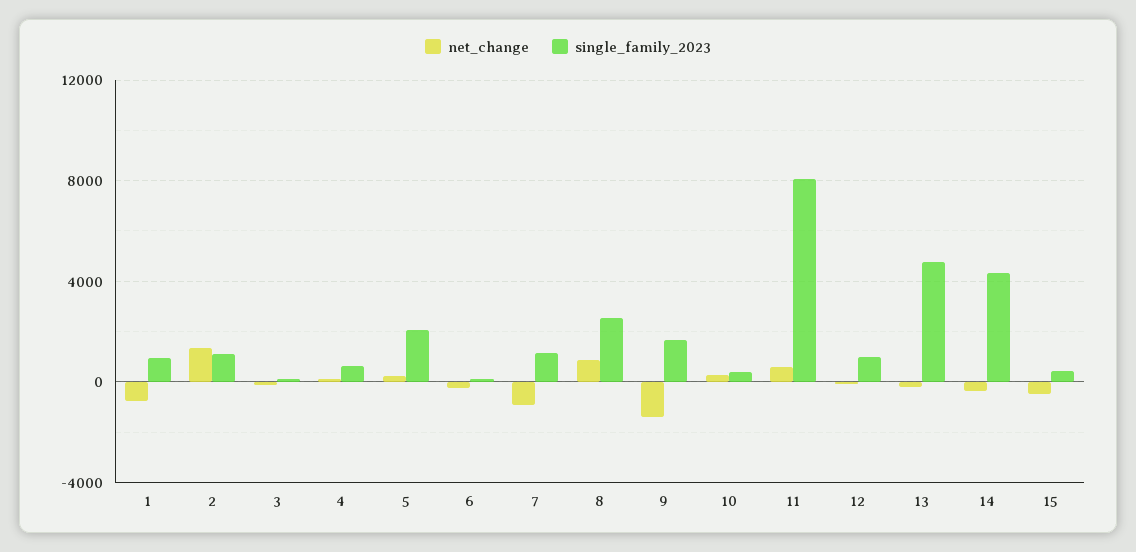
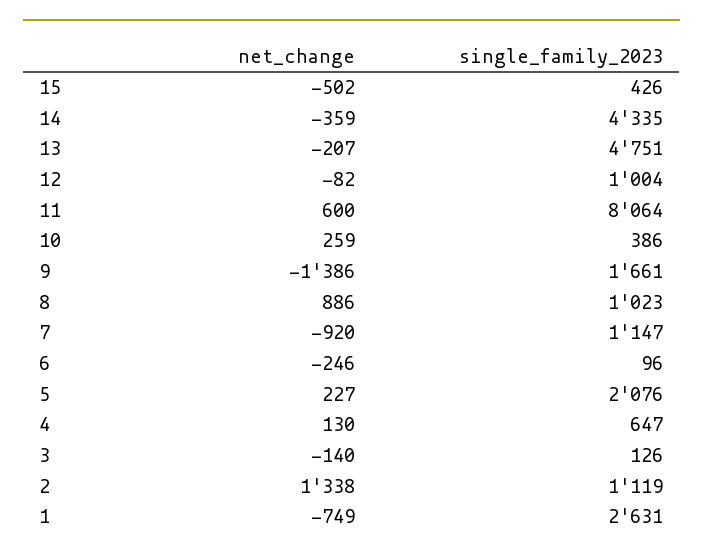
single_family_2023, 1: 1000 -> 2631
single_family_2023, 8: 2500 -> 1023

